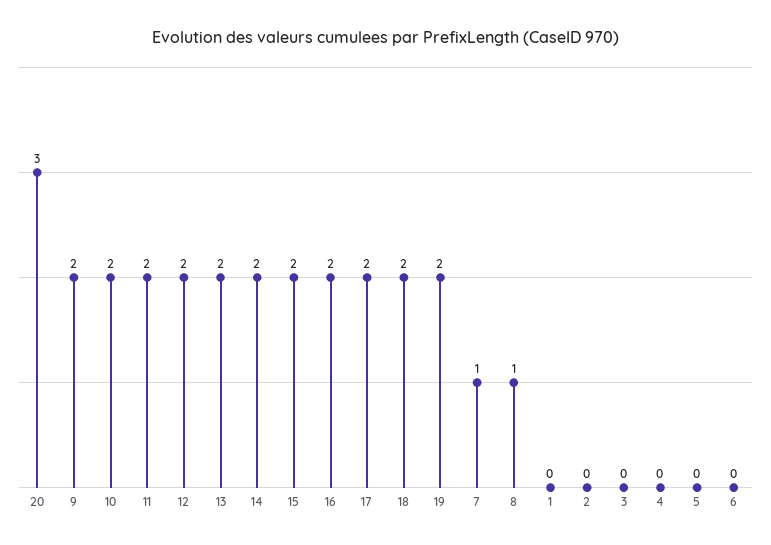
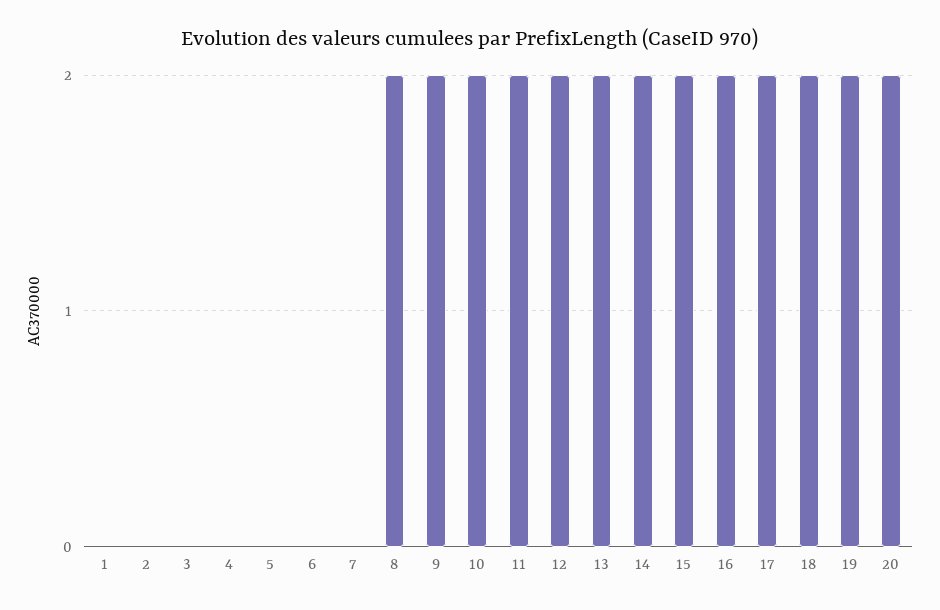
20: 3 -> 2
7: 1 -> 0
8: 1 -> 2

